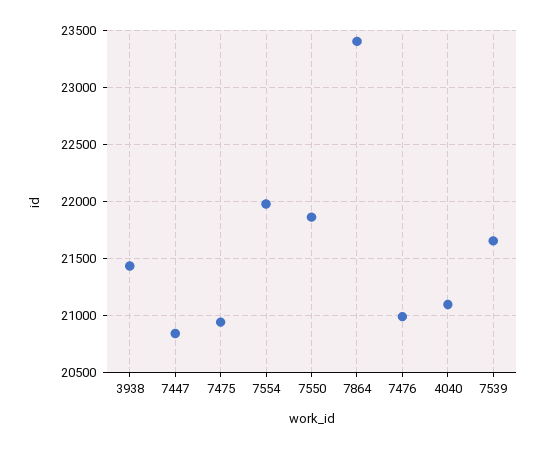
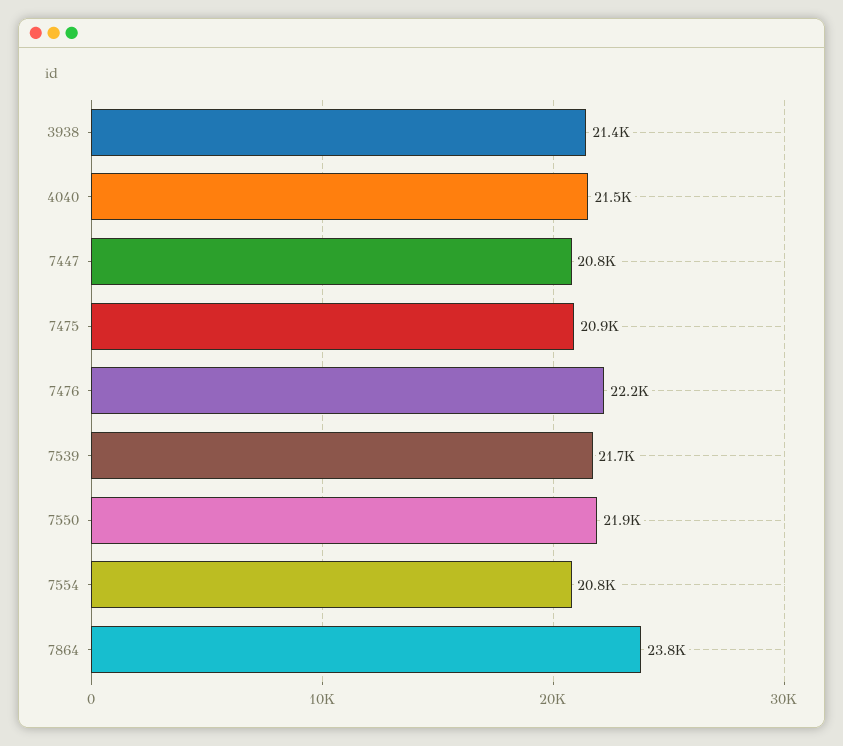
7554: 22000 -> 20800
7864: 23400 -> 23800
7476: 21000 -> 22200
4040: 21100 -> 21500

